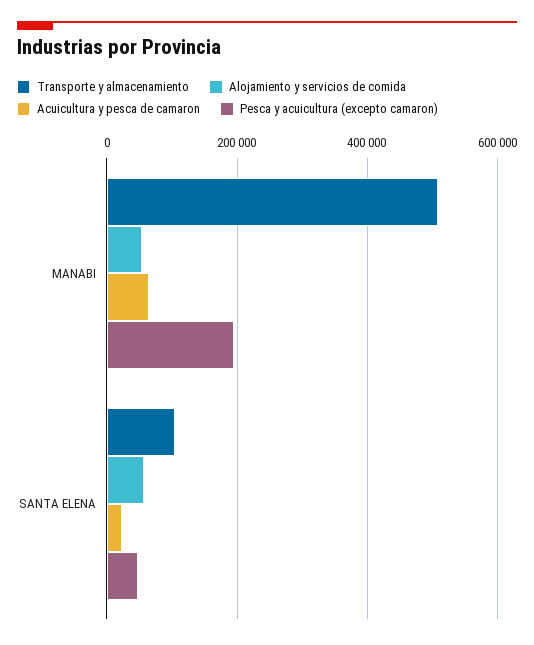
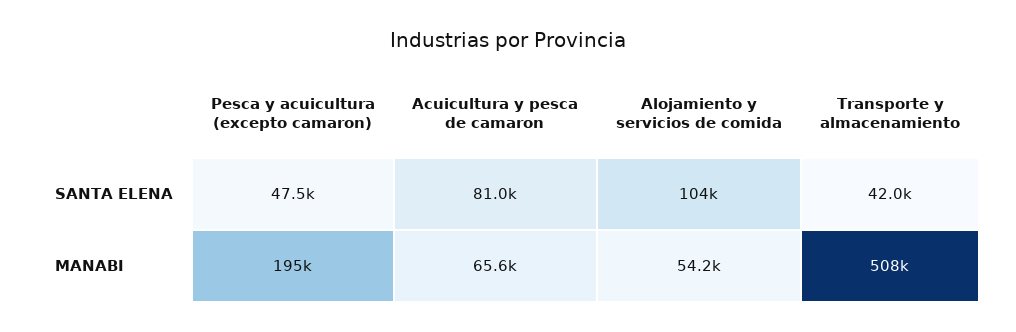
Transporte y almacenamiento, SANTA ELENA: 100000 -> 42000
Alojamiento y servicios de comida, SANTA ELENA: 60000 -> 104000
Acuicultura y pesca de camaron, SANTA ELENA: 20000 -> 81000

